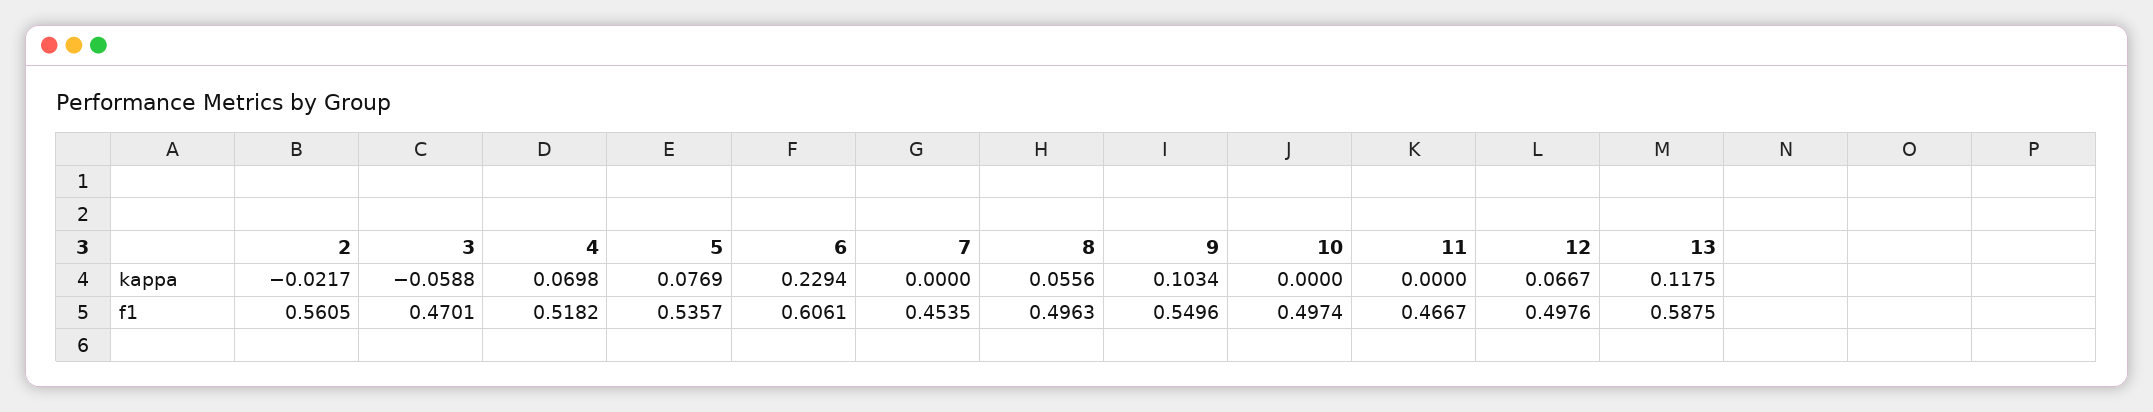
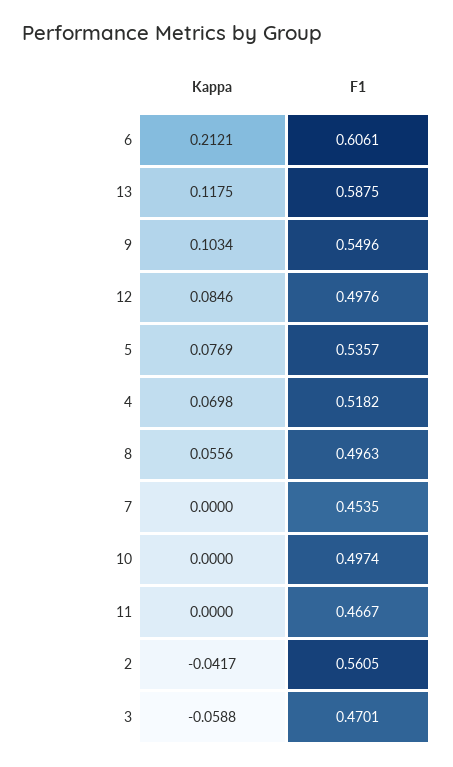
2, kappa: -0.0217 -> -0.0417
6, kappa: 0.2294 -> 0.2121
12, kappa: 0.0667 -> 0.0846

